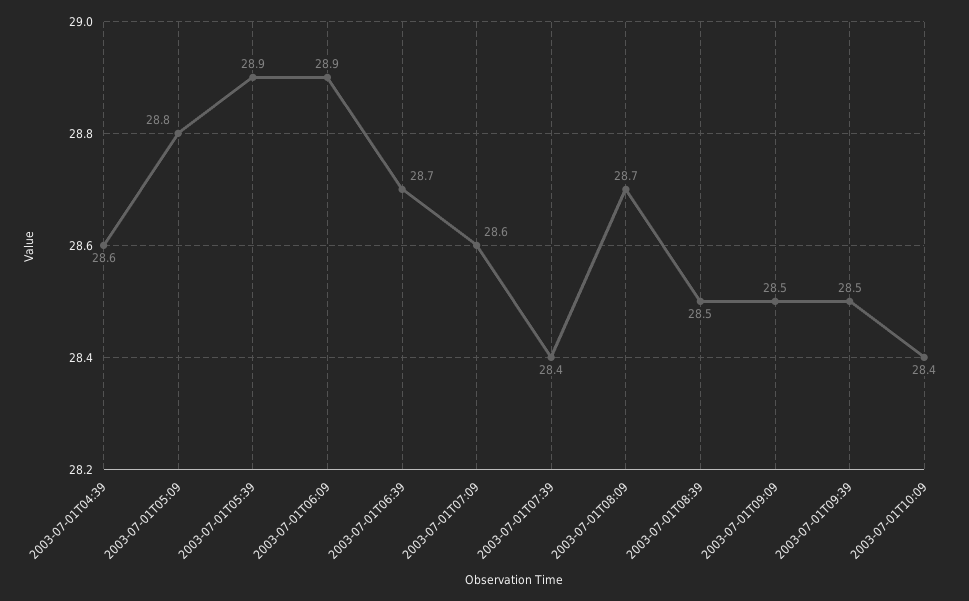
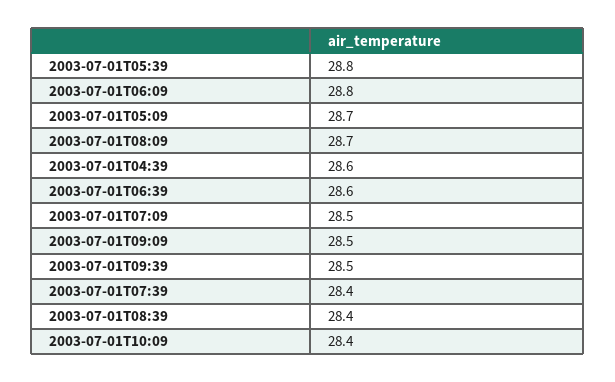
2003-07-01T05:09: 28.8 -> 28.7
2003-07-01T05:39: 28.9 -> 28.8
2003-07-01T06:09: 28.9 -> 28.8
2003-07-01T06:39: 28.7 -> 28.6
2003-07-01T07:09: 28.6 -> 28.5
2003-07-01T08:39: 28.5 -> 28.4

